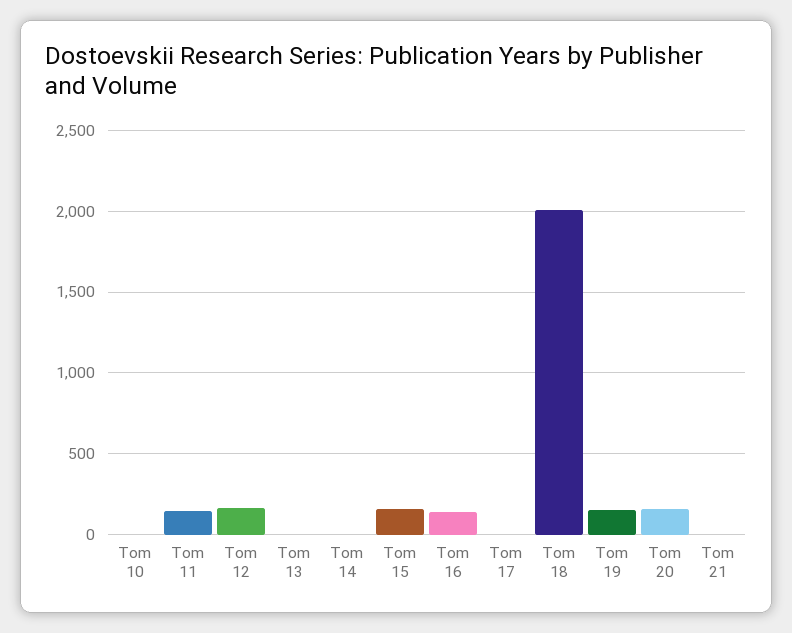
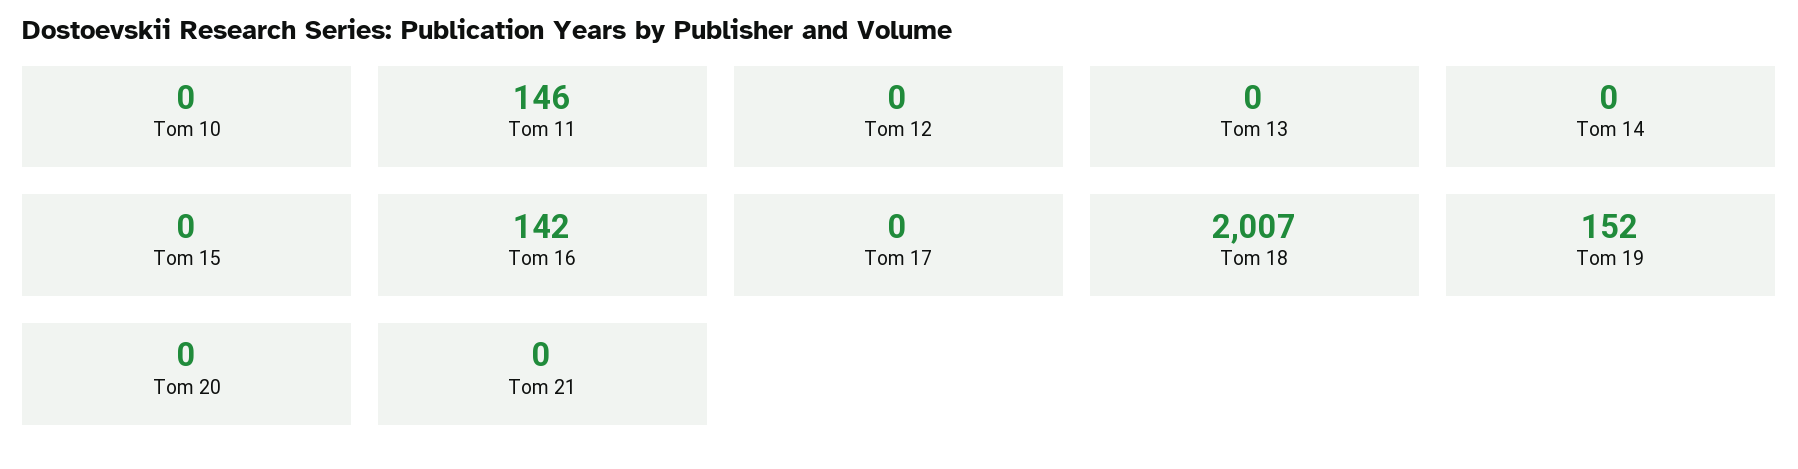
Tom 12: 150 -> 0
Tom 15: 150 -> 0
Tom 20: 150 -> 0

